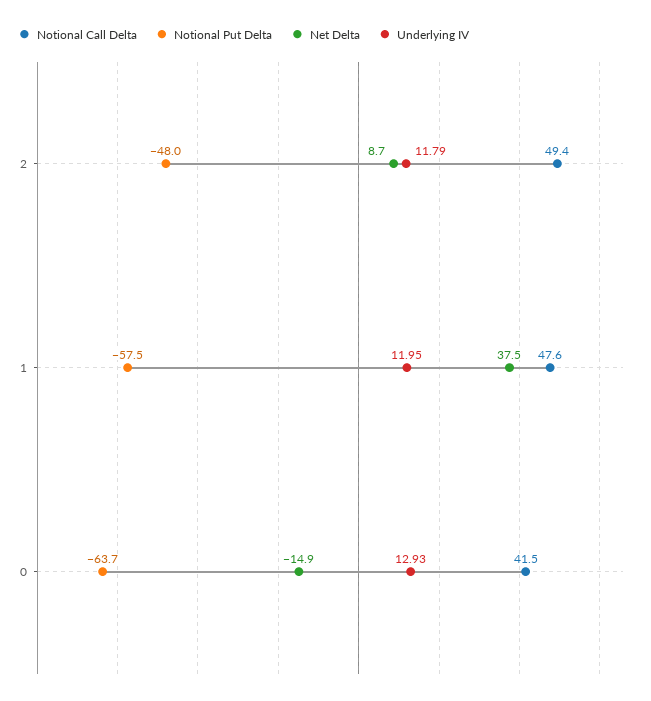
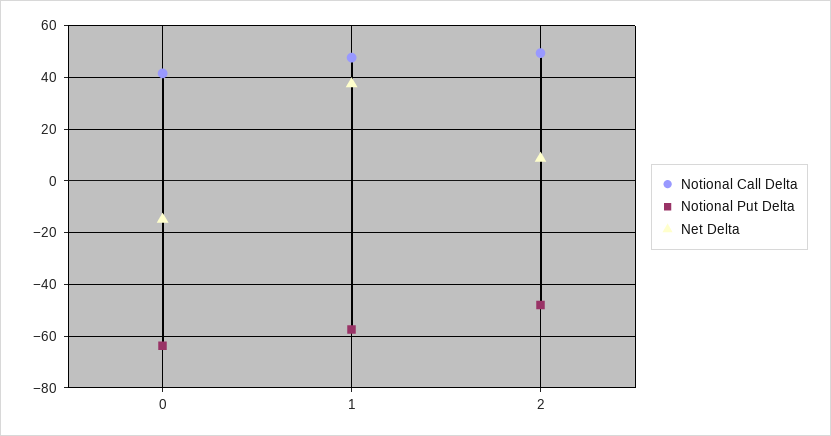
Underlying IV, 2: 11.79 -> none
Underlying IV, 1: 11.95 -> none
Underlying IV, 0: 12.93 -> none

